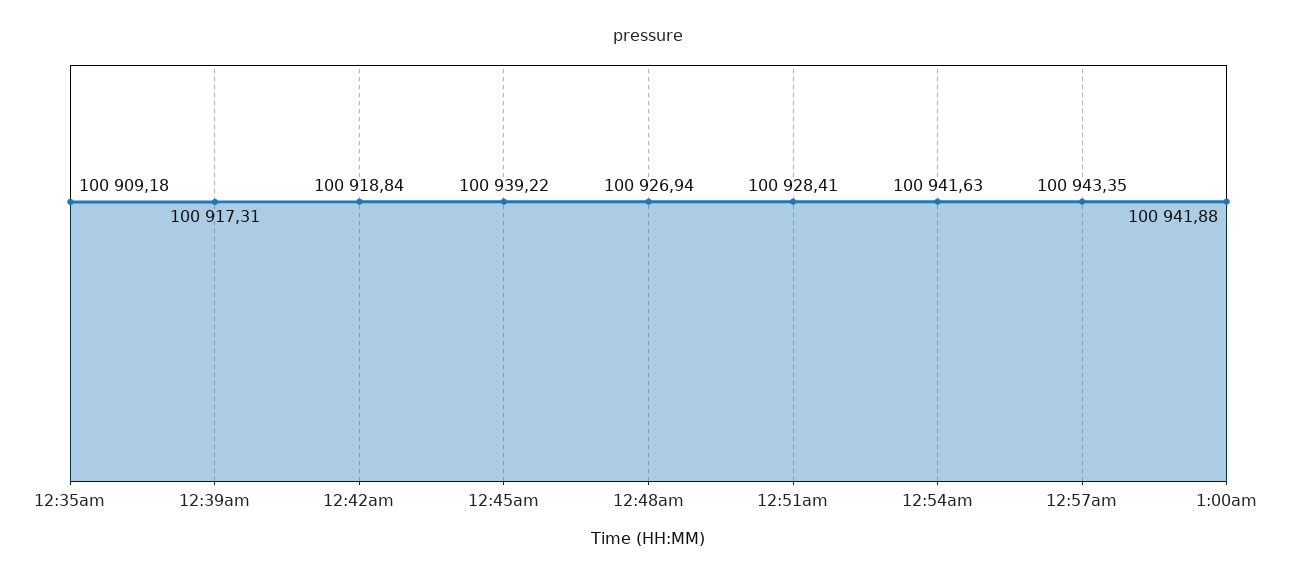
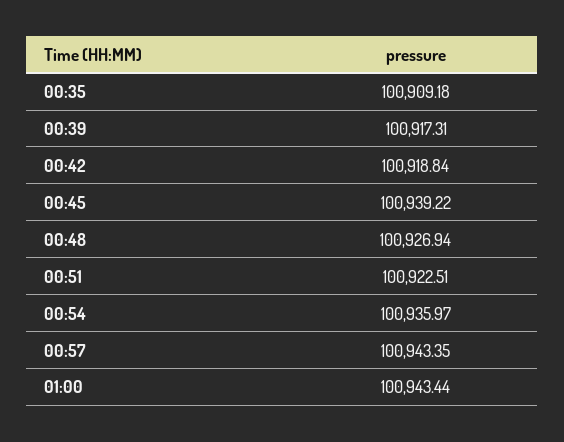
12:51am: 100928.41 -> 100922.51
12:54am: 100941.63 -> 100935.97
1:00am: 100941.88 -> 100943.44

